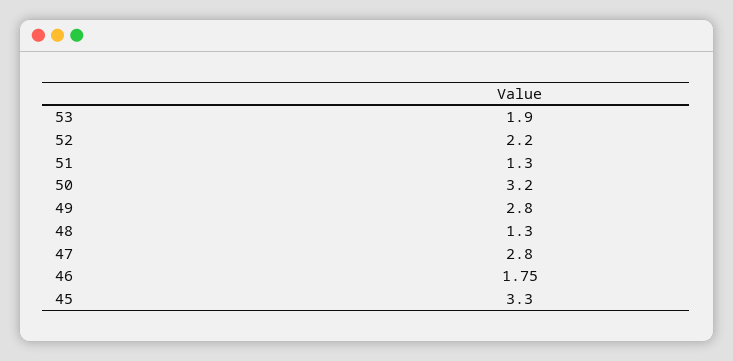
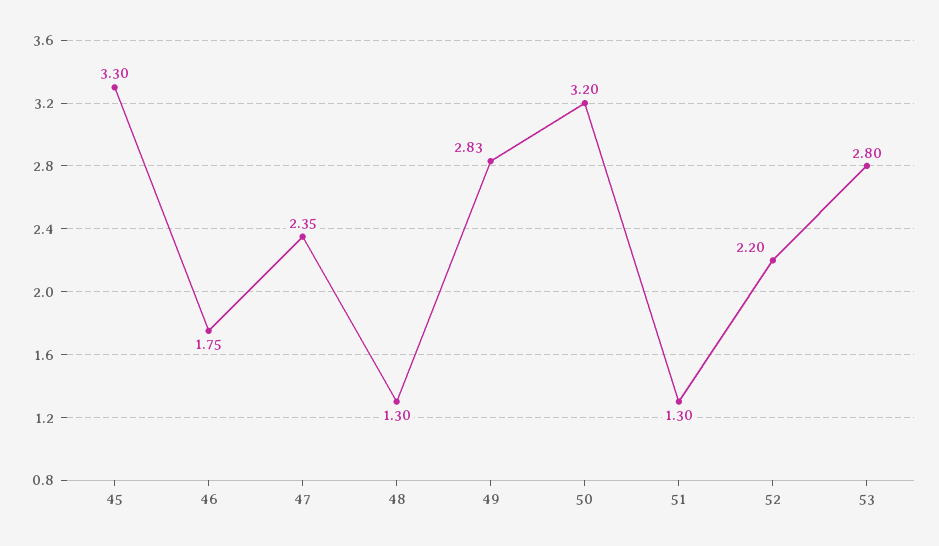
53: 1.9 -> 2.8
49: 2.8 -> 2.83
47: 2.8 -> 2.35

